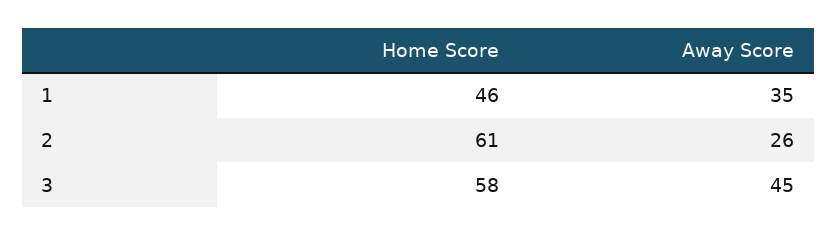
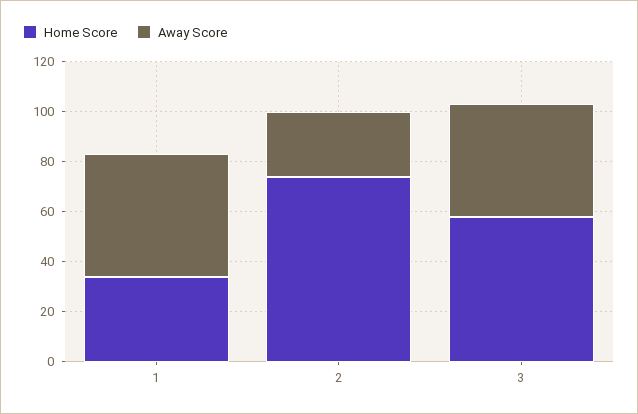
Home Score, 1: 46 -> 35
Away Score, 1: 35 -> 50
Home Score, 2: 61 -> 75

